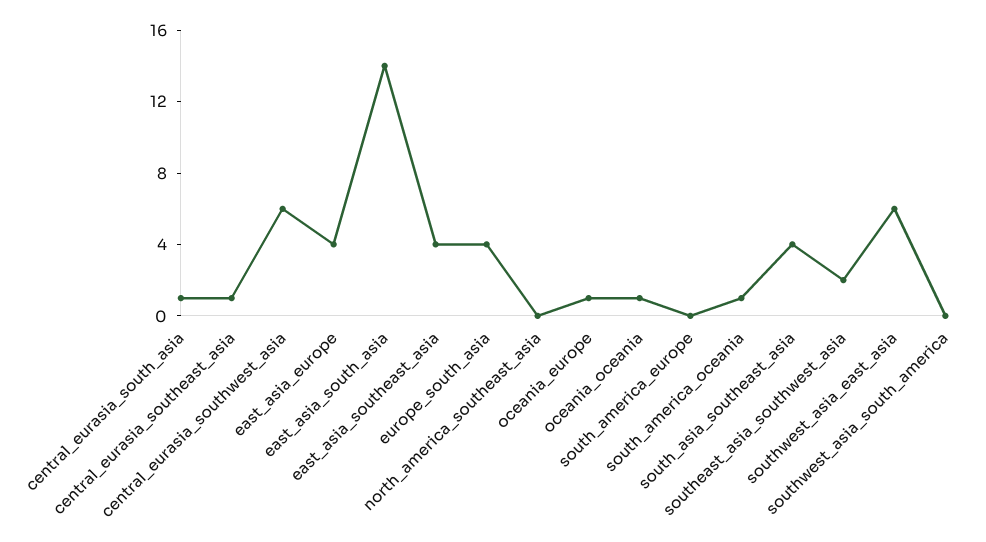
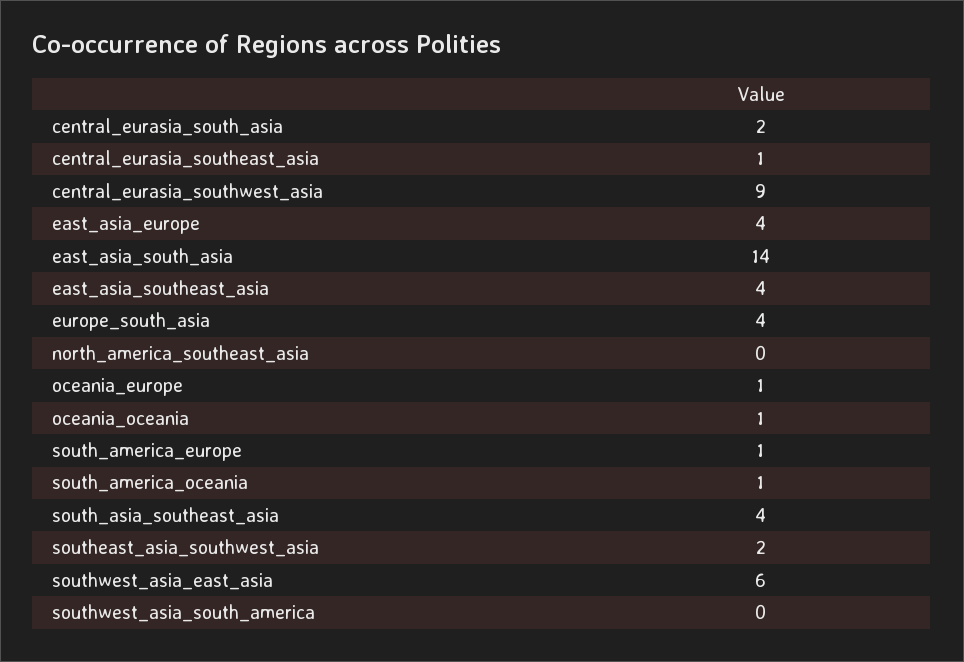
central_eurasia_south_asia: 1 -> 2
central_eurasia_southwest_asia: 6 -> 9
south_america_europe: 0 -> 1

